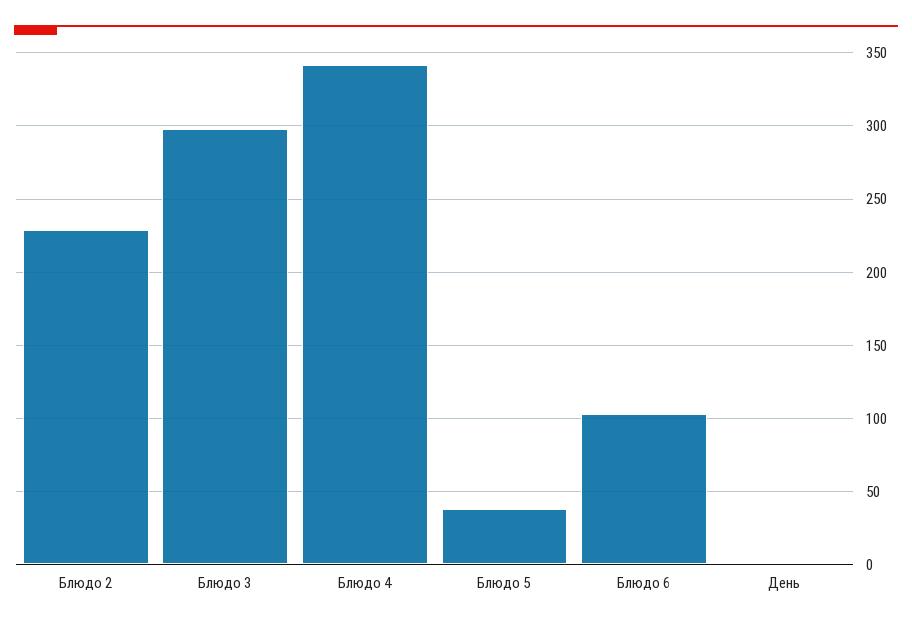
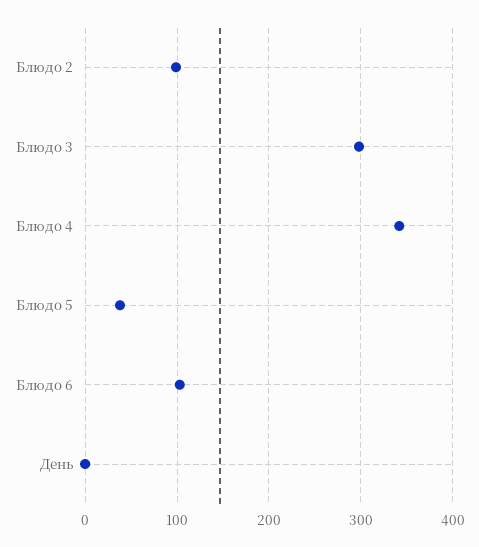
Блюдо 2: 230 -> 100

